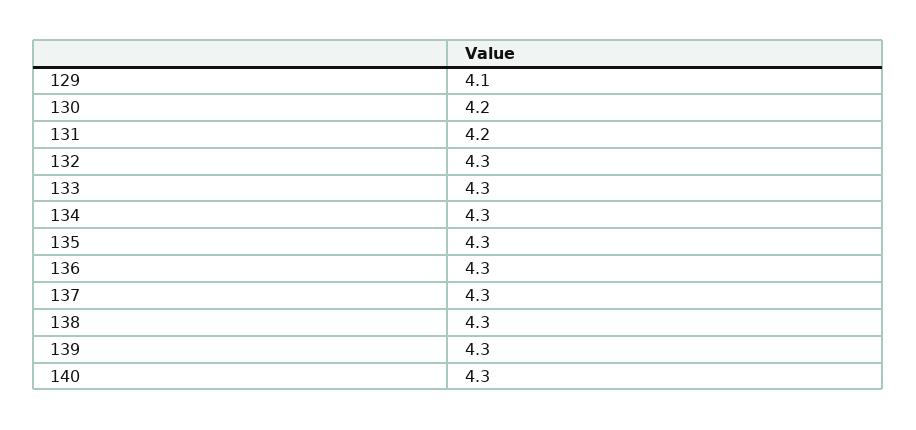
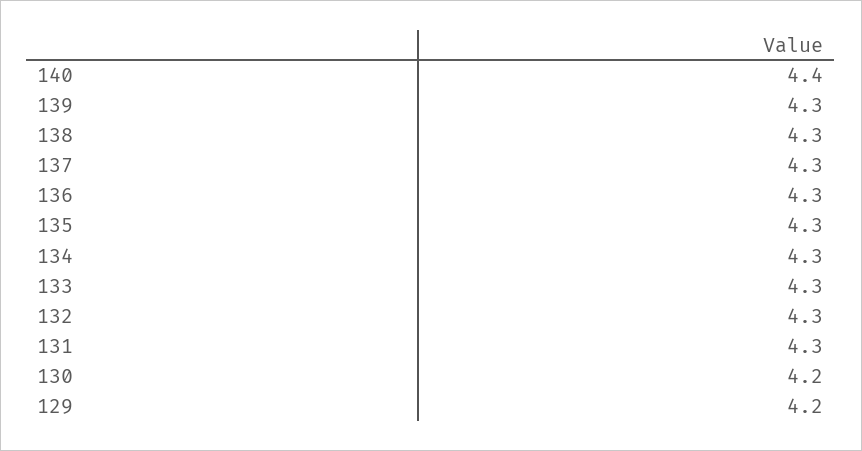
129: 4.1 -> 4.2
131: 4.2 -> 4.3
140: 4.3 -> 4.4

